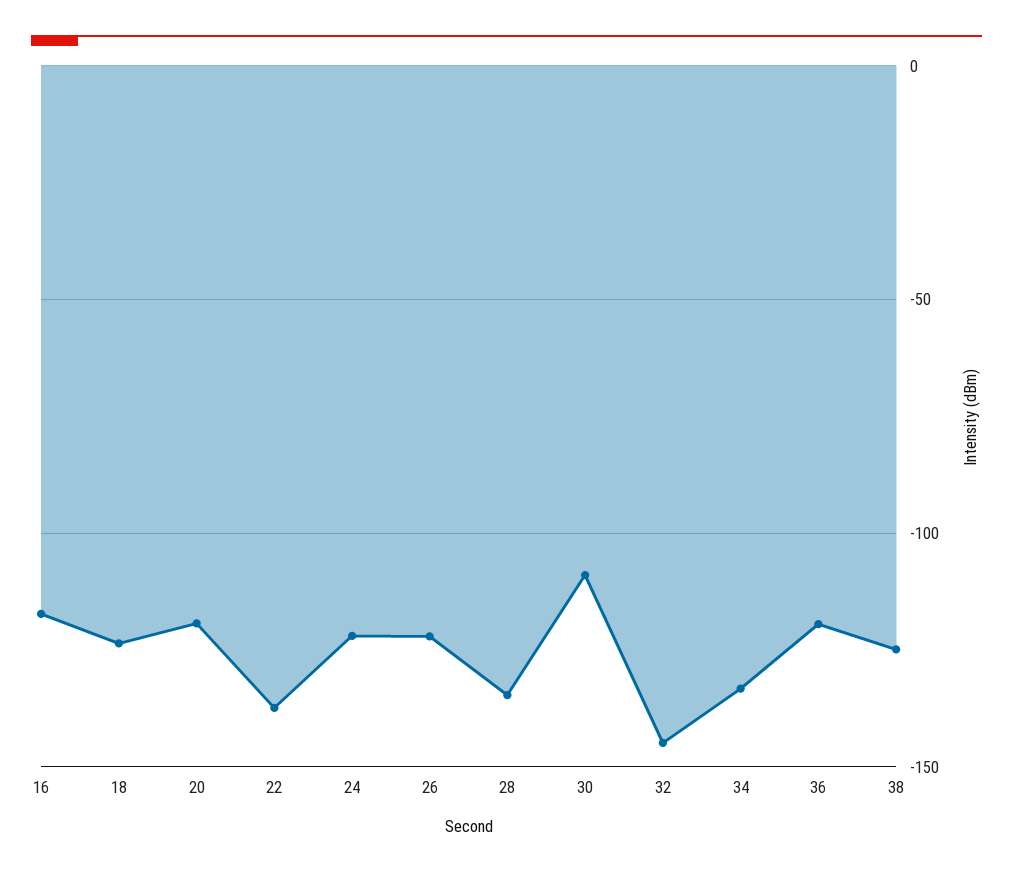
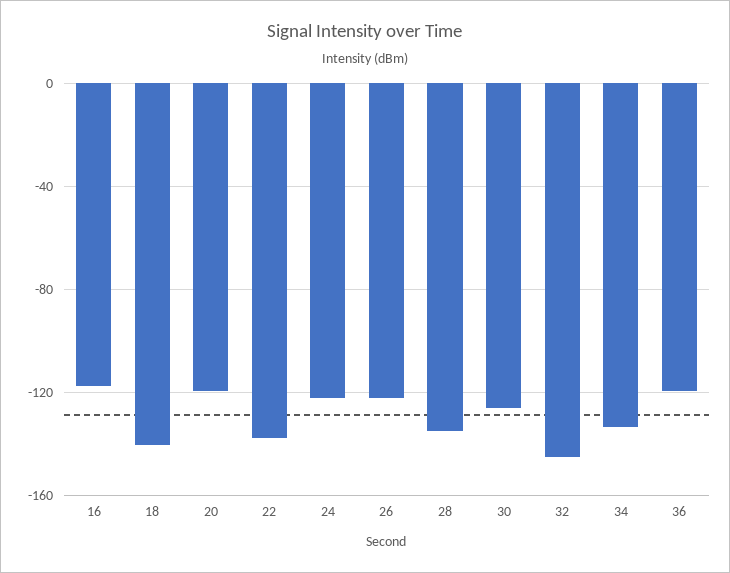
18: -125 -> -140
30: -110 -> -125
38: -125 -> none

